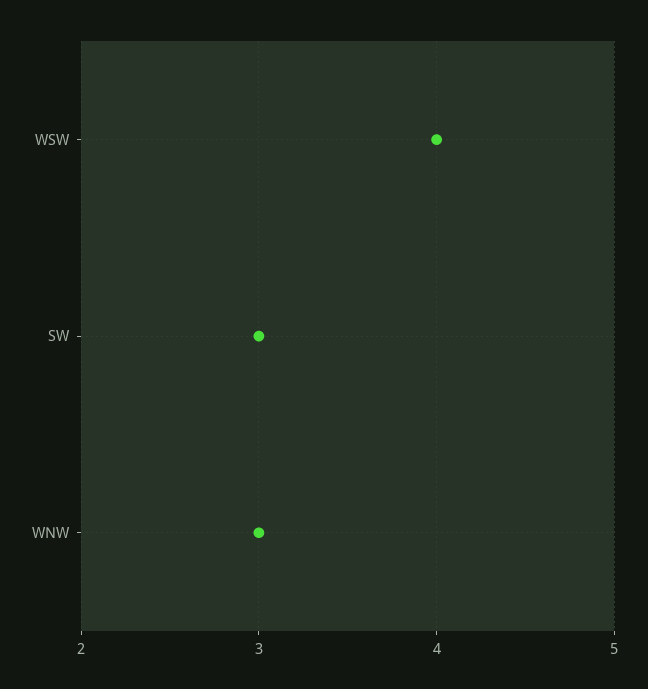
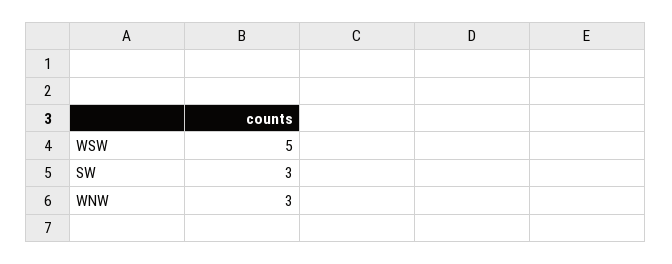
WSW: 4 -> 5

